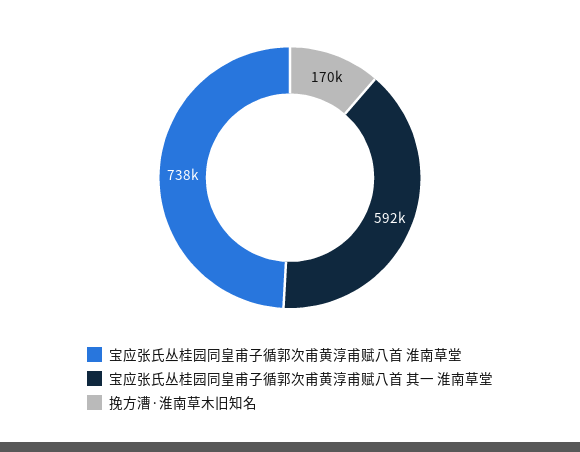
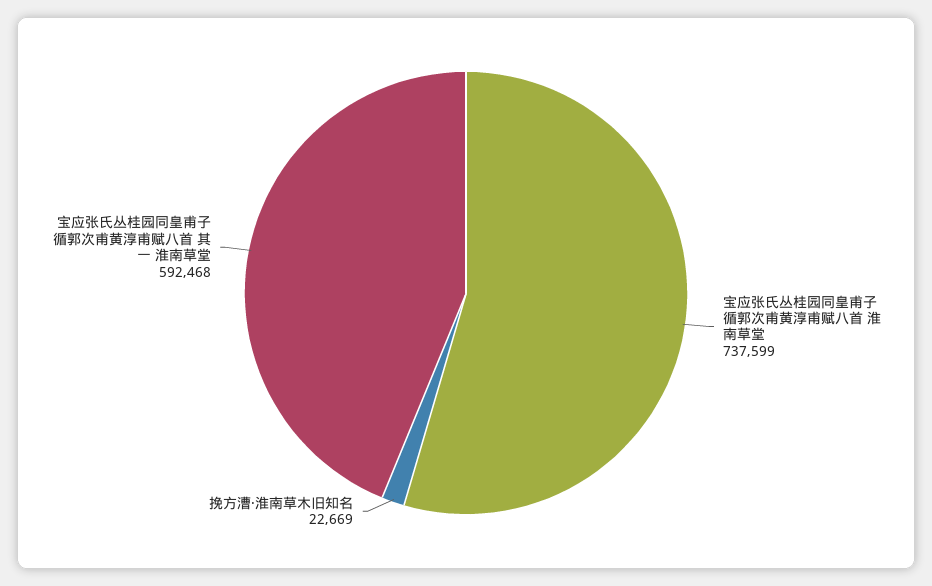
挽方漕·淮南草木旧知名: 170000 -> 22669

